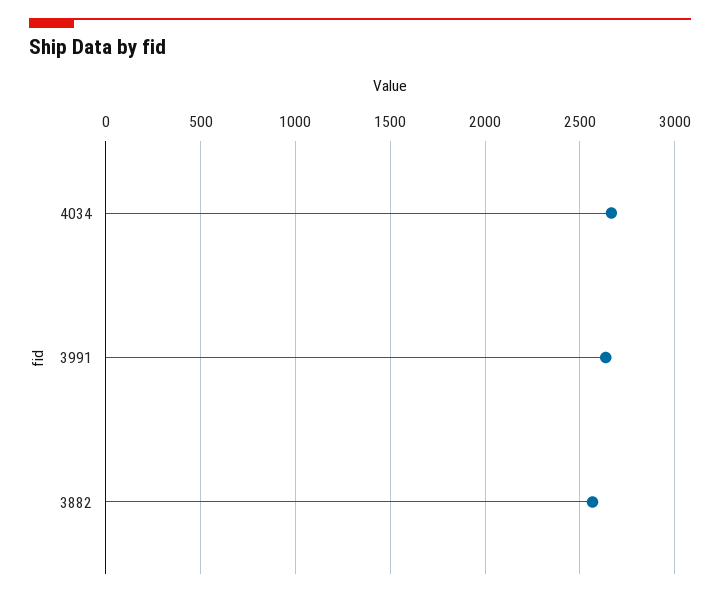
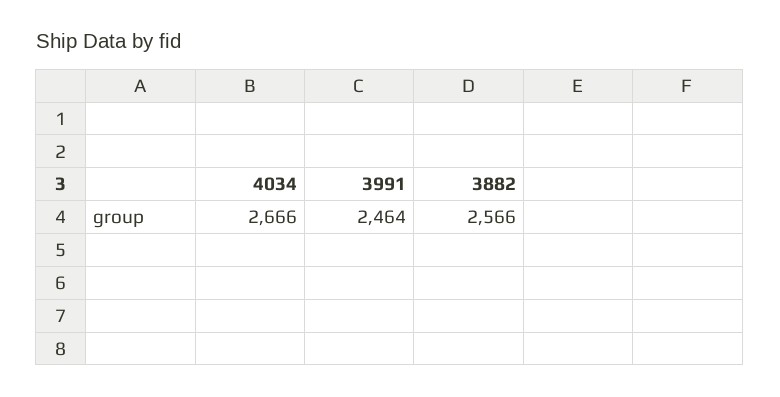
3991: 2650 -> 2464

